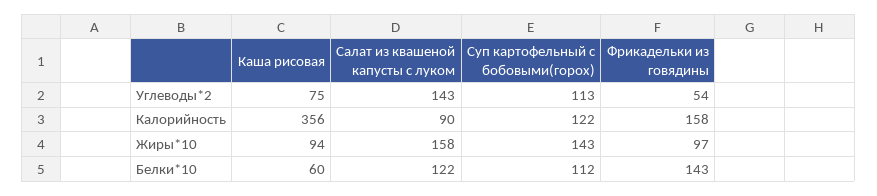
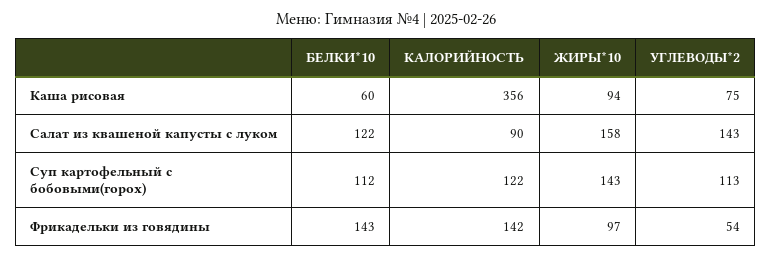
Фрикадельки из говядины, Калорийность: 158 -> 142

